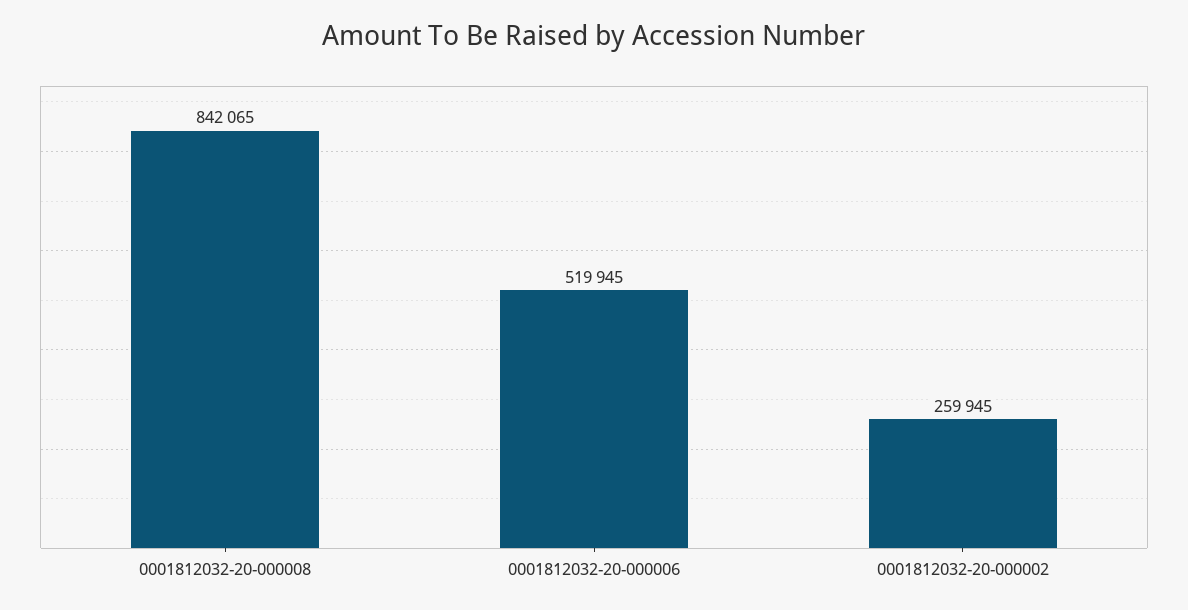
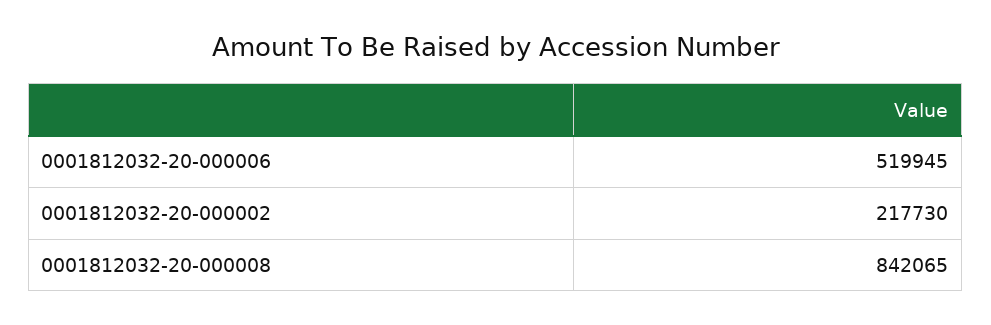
0001812032-20-000002: 259945 -> 217730

